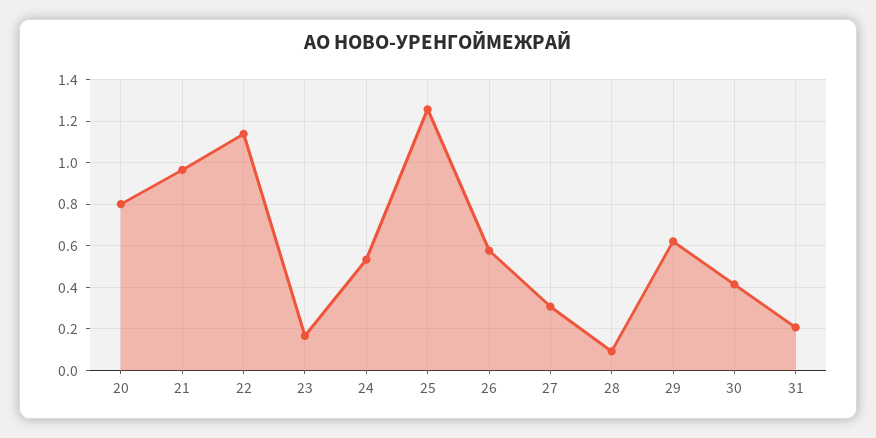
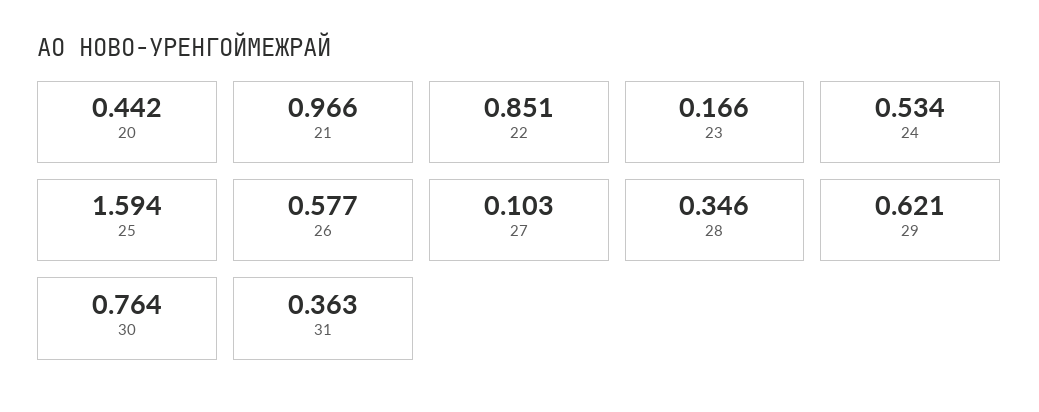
20: 0.8 -> 0.442
22: 1.15 -> 0.851
25: 1.25 -> 1.594
27: 0.3 -> 0.103
28: 0.1 -> 0.346
30: 0.4 -> 0.764
31: 0.2 -> 0.363

